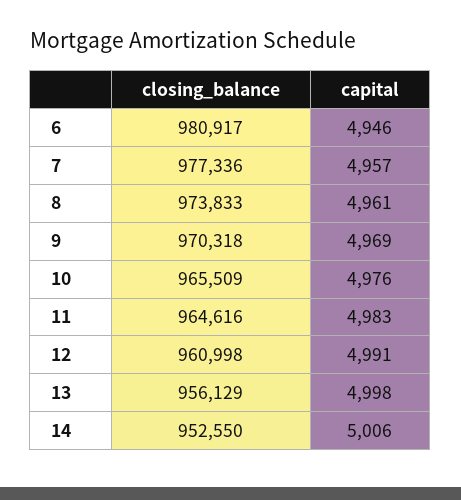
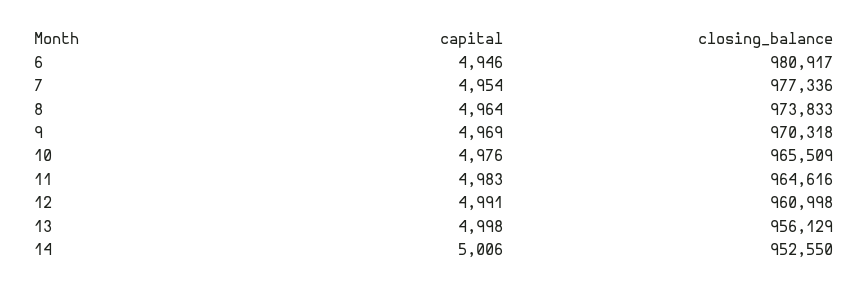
capital, 7: 4957 -> 4954
capital, 8: 4961 -> 4964

